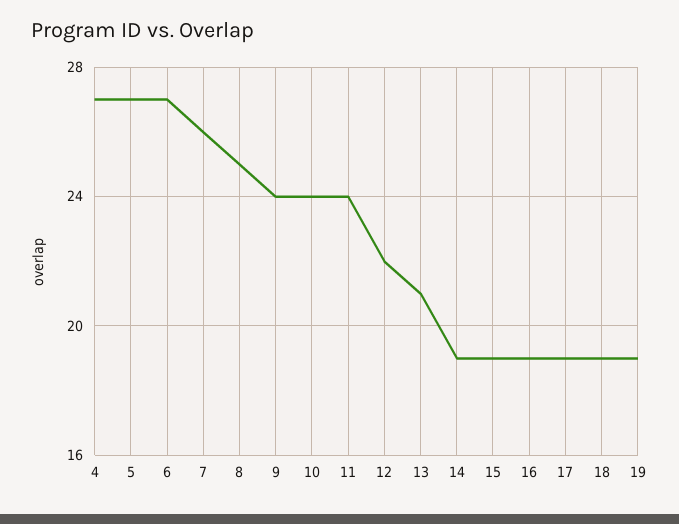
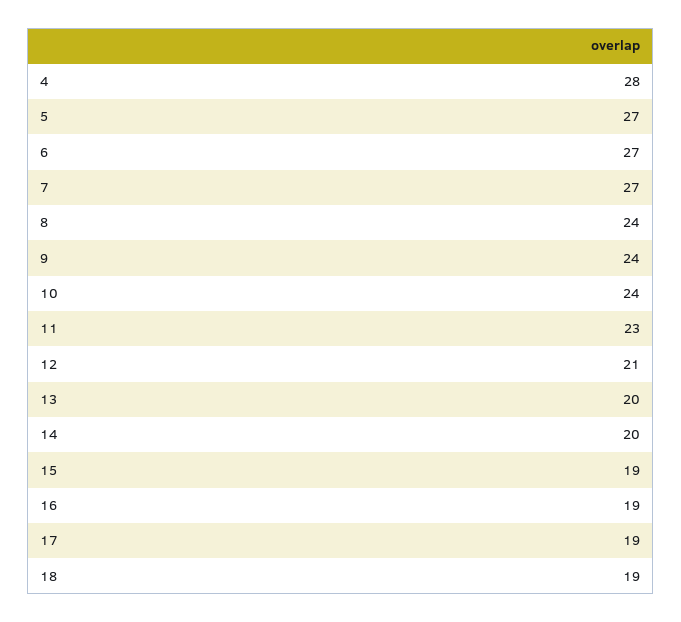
4: 27 -> 28
7: 26 -> 27
8: 25 -> 24
11: 24 -> 23
12: 22 -> 21
13: 21 -> 20
14: 19 -> 20
19: 19 -> none

